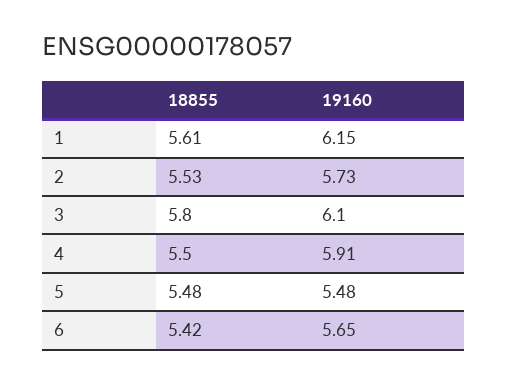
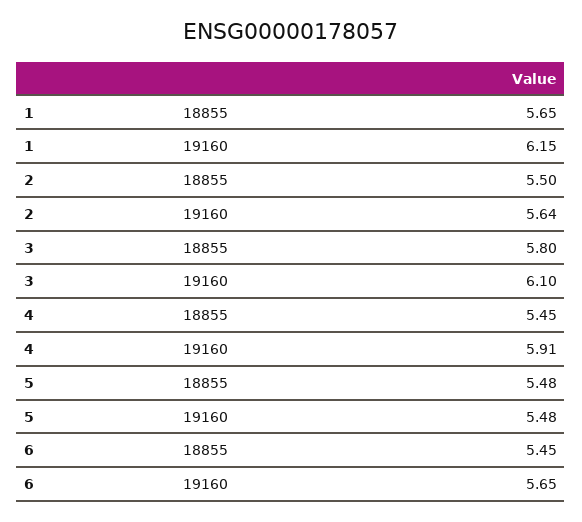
18855, 1: 5.61 -> 5.65
18855, 2: 5.53 -> 5.5
19160, 2: 5.73 -> 5.64
18855, 4: 5.5 -> 5.45
18855, 6: 5.42 -> 5.45

